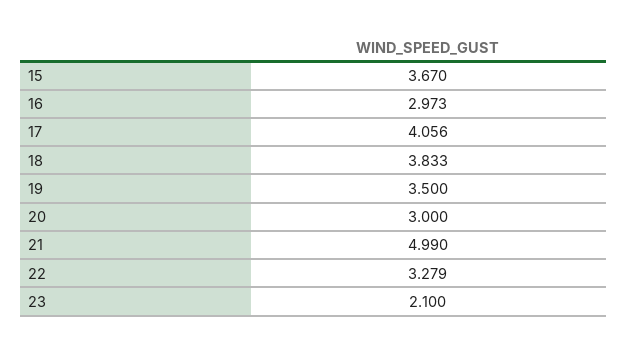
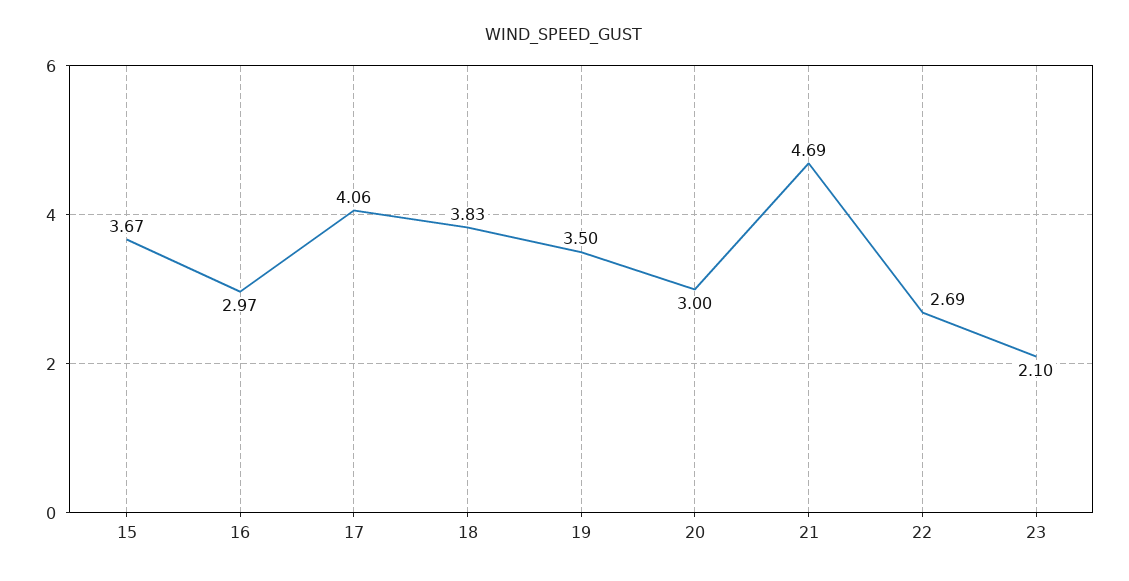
21: 4.99 -> 4.69
22: 3.279 -> 2.69

